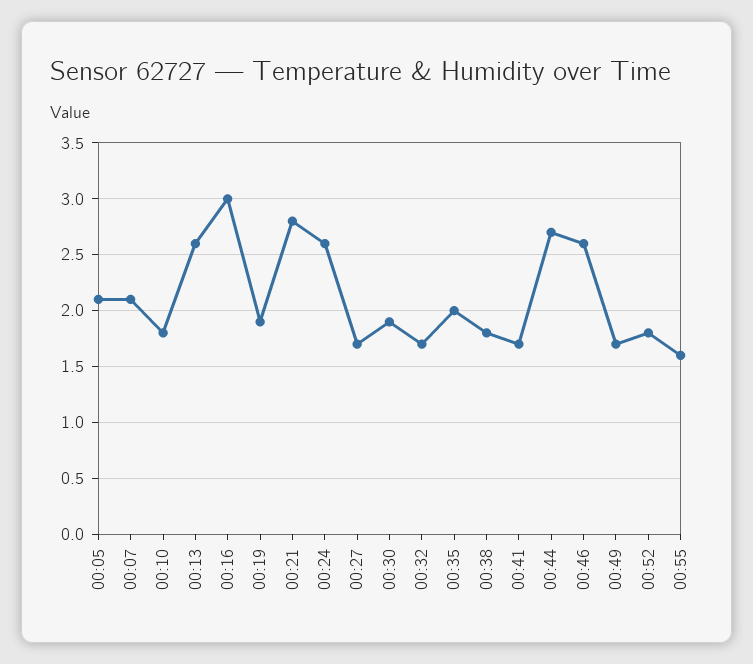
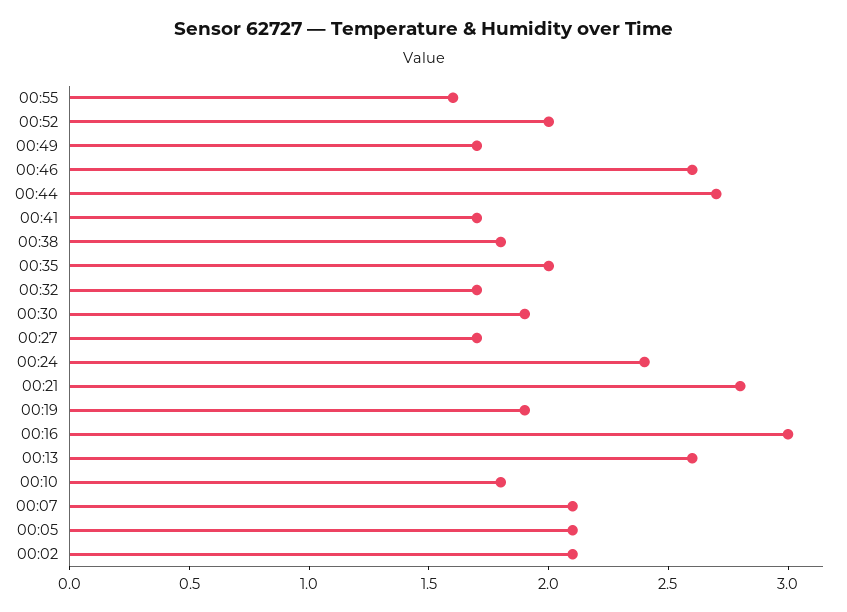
00:24: 2.6 -> 2.4
00:52: 1.8 -> 2
00:02: none -> 2.1

